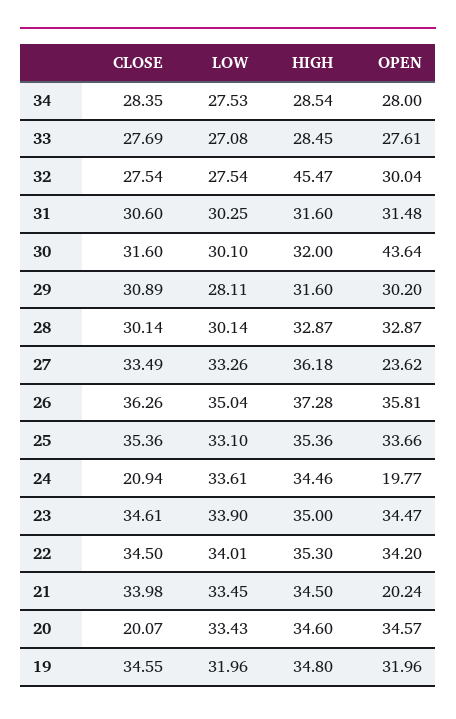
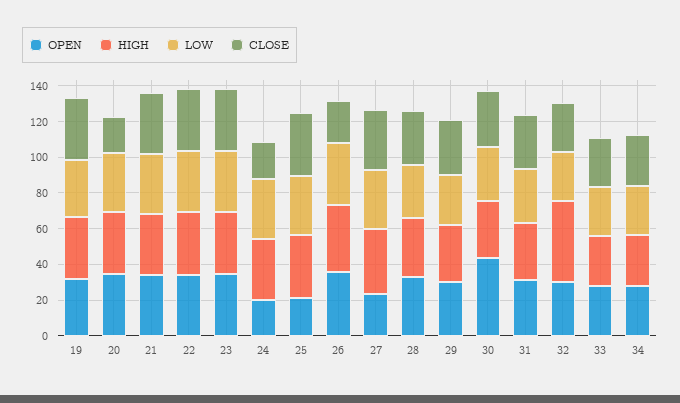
CLOSE, 26: 36.26 -> 25
OPEN, 25: 33.66 -> 20
OPEN, 21: 20.24 -> 35

